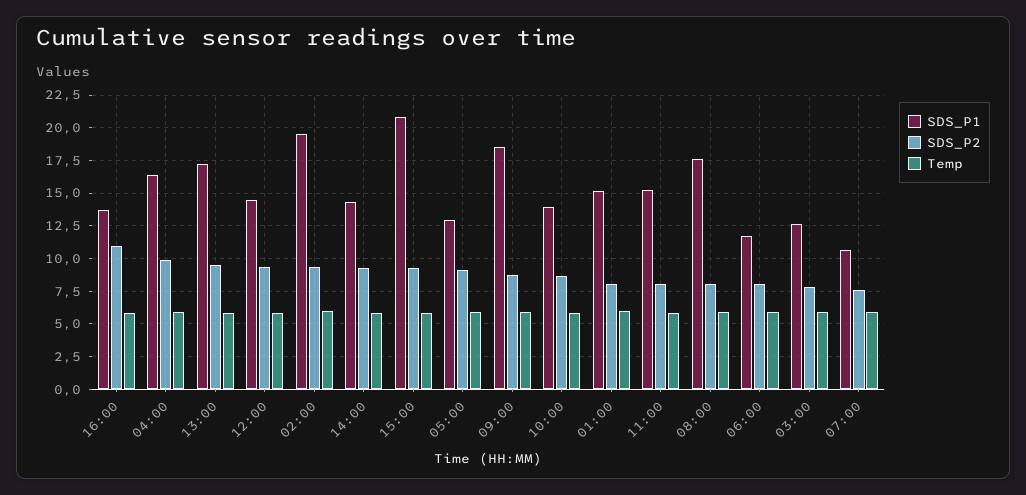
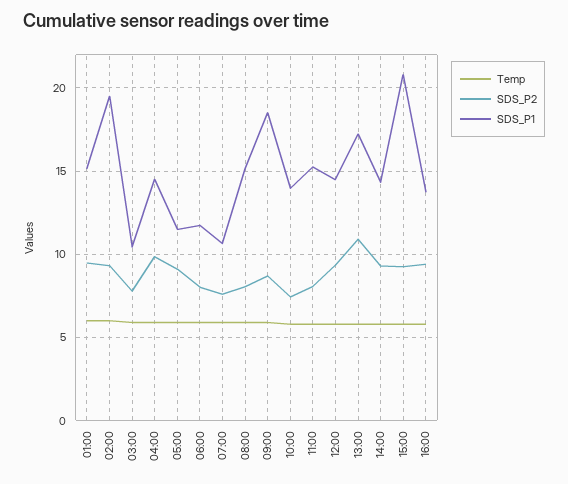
SDS_P2, 16:00: 11 -> 9.5
SDS_P1, 04:00: 16.5 -> 14.5
SDS_P2, 13:00: 9.5 -> 11
SDS_P1, 05:00: 13 -> 11.5
SDS_P2, 10:00: 8.5 -> 7.5
SDS_P2, 01:00: 8 -> 9.5
SDS_P1, 08:00: 17.5 -> 15
SDS_P1, 03:00: 12.5 -> 10.5

